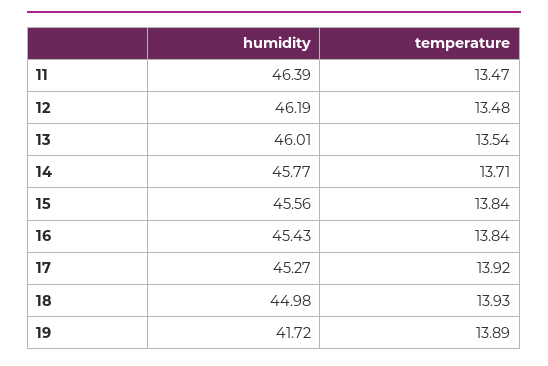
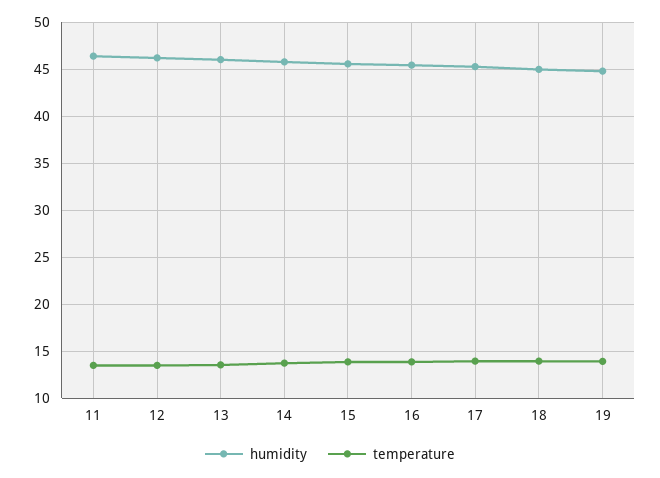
humidity, 19: 41.72 -> 45

